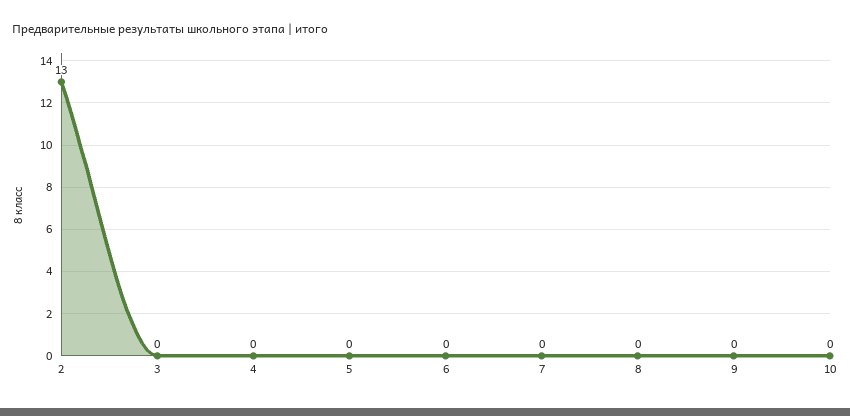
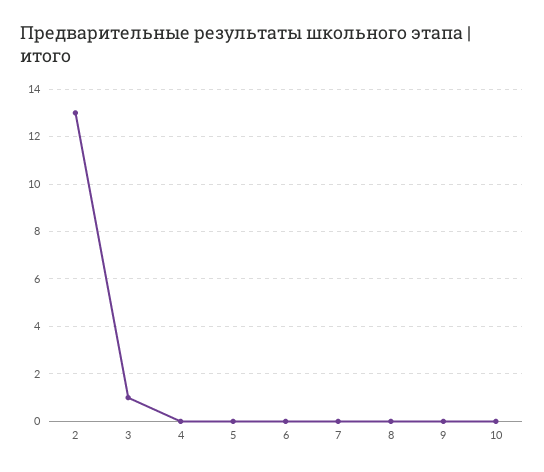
3: 0 -> 1

